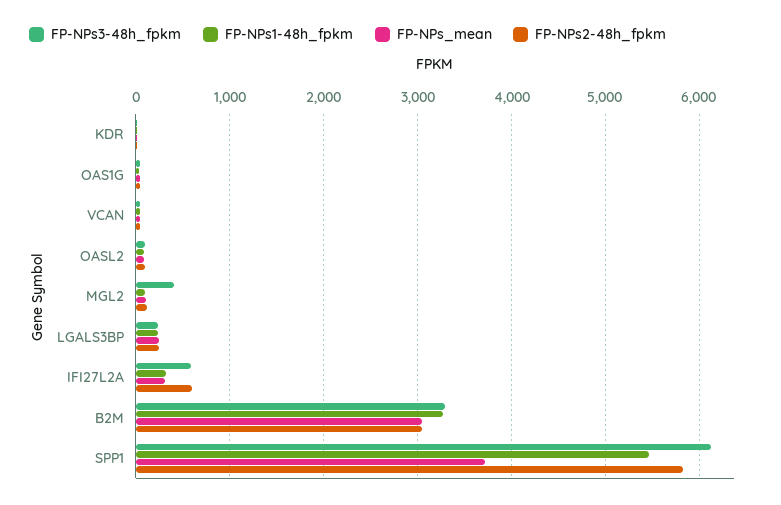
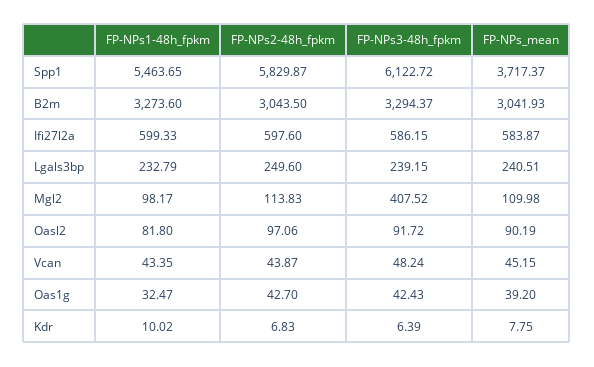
FP-NPs1-48h_fpkm, IFI27L2A: 300 -> 599.33
FP-NPs_mean, IFI27L2A: 300 -> 583.87

